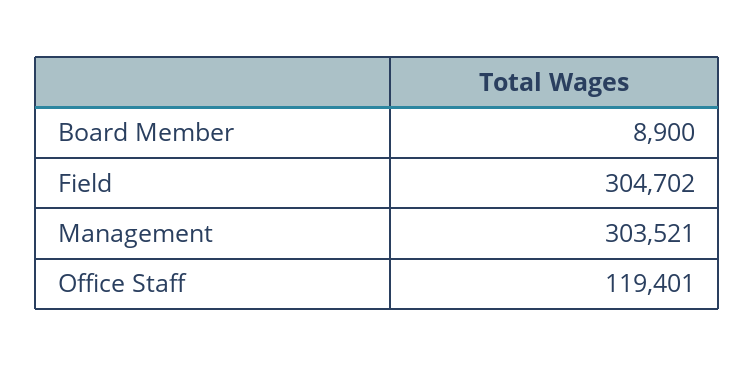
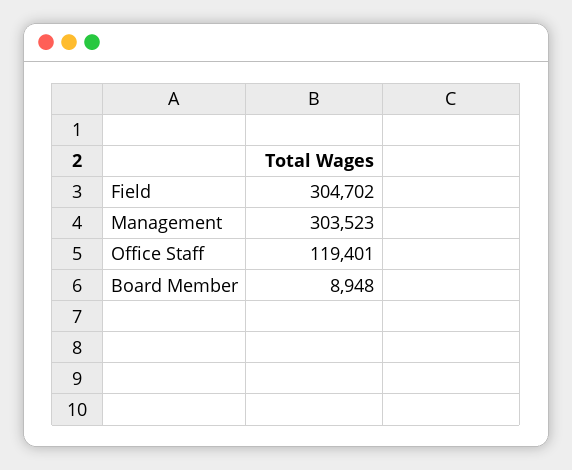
Board Member: 8900 -> 8948
Management: 303521 -> 303523

